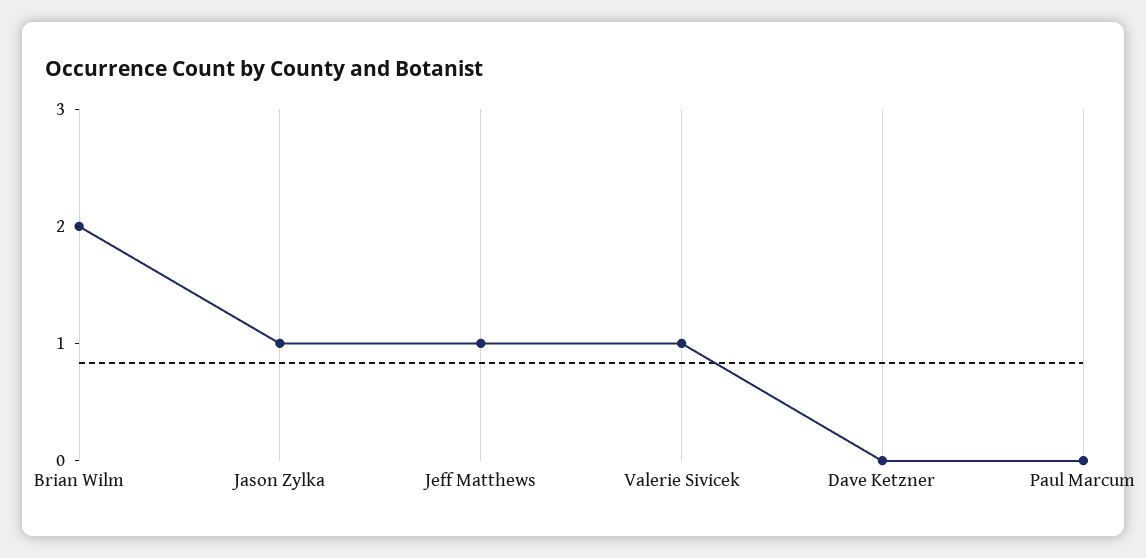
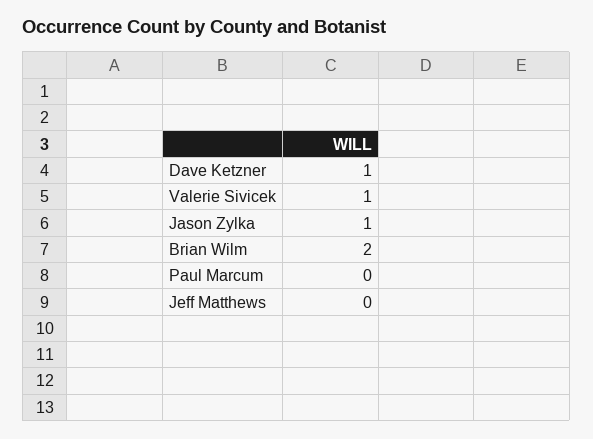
Jeff Matthews: 1 -> 0
Dave Ketzner: 0 -> 1

